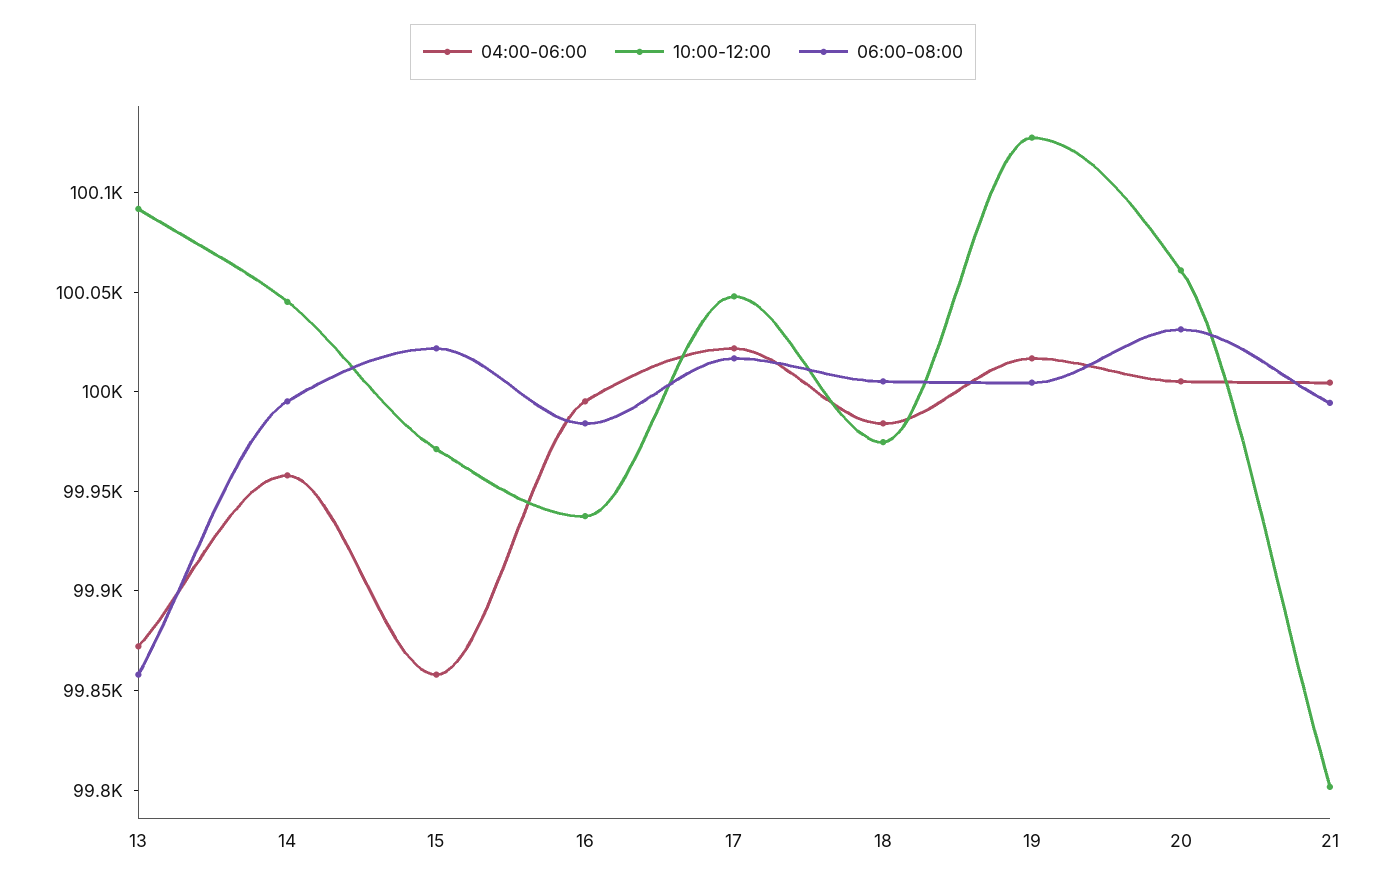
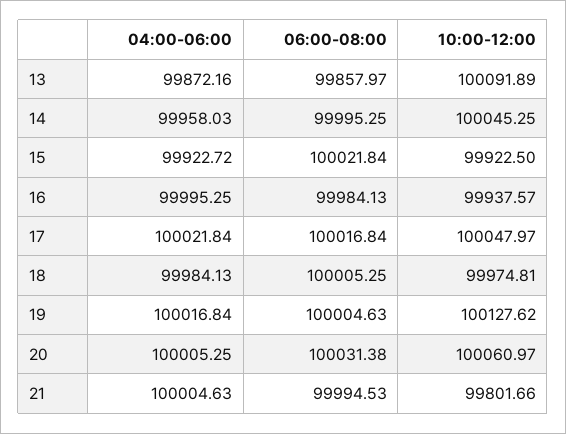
04:00-06:00, 15: 99860 -> 99922.72
10:00-12:00, 15: 99970 -> 99922.5

